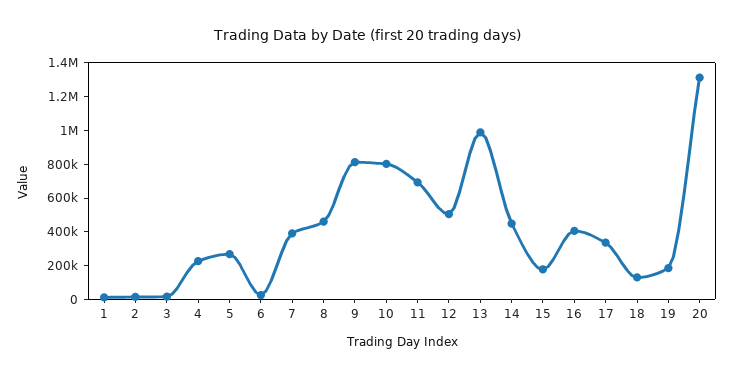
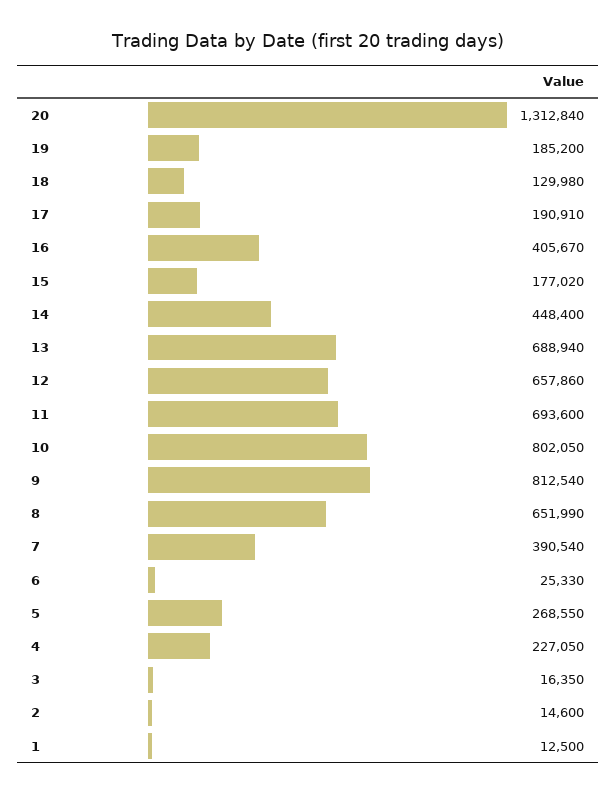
8: 450000 -> 651990
12: 500000 -> 657860
13: 1000000 -> 688940
17: 350000 -> 190910

